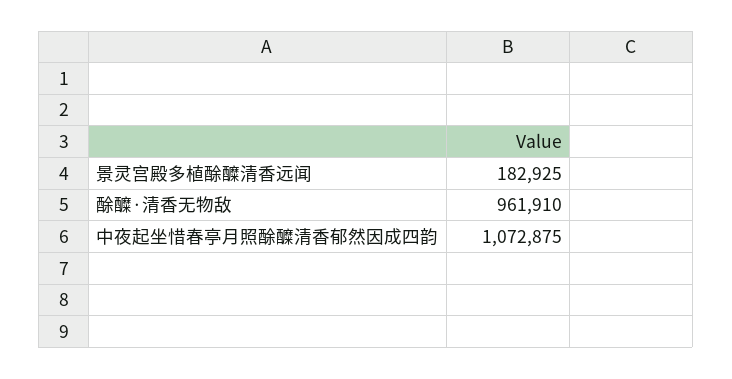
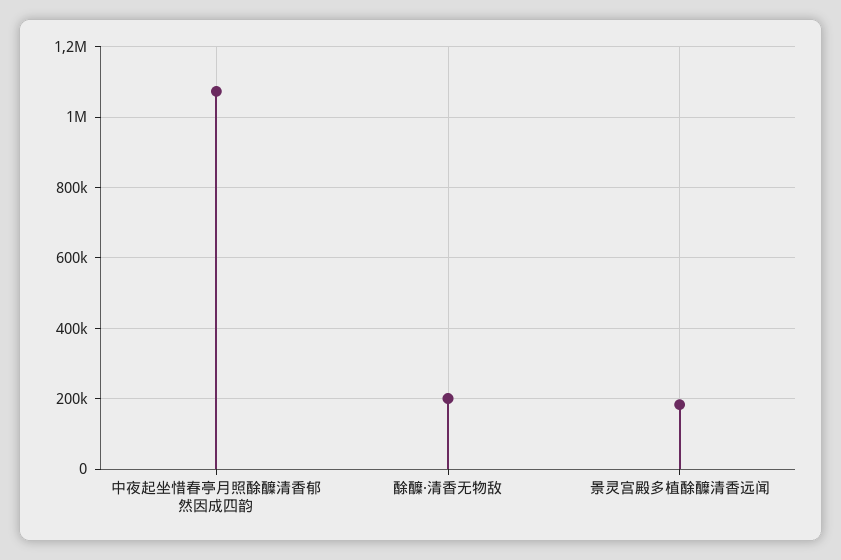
酴醾·清香无物敌: 961910 -> 200000

